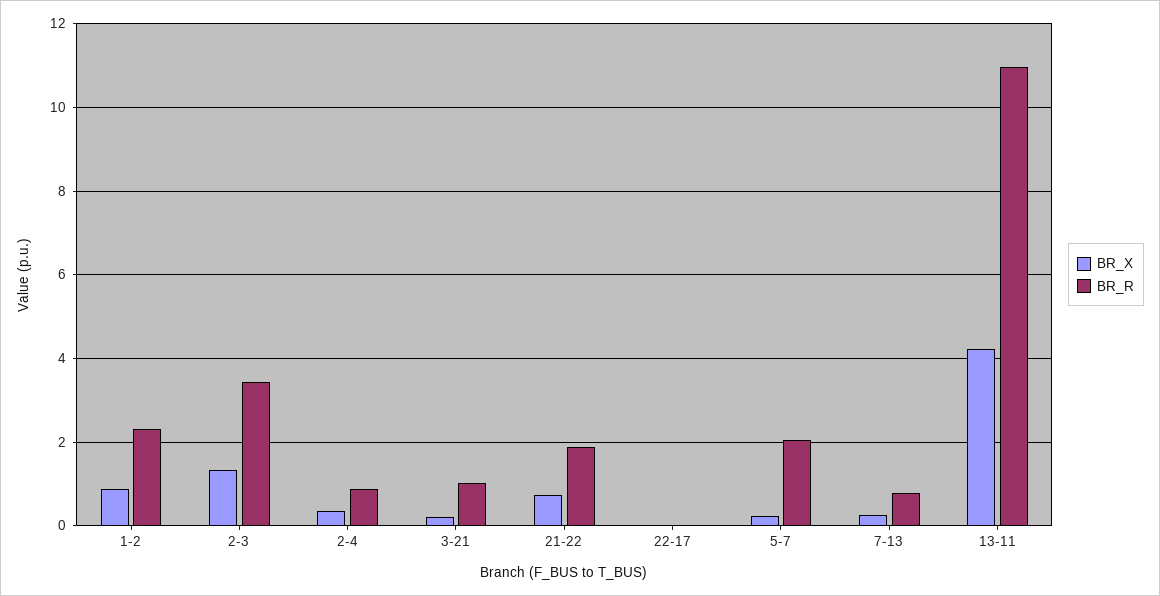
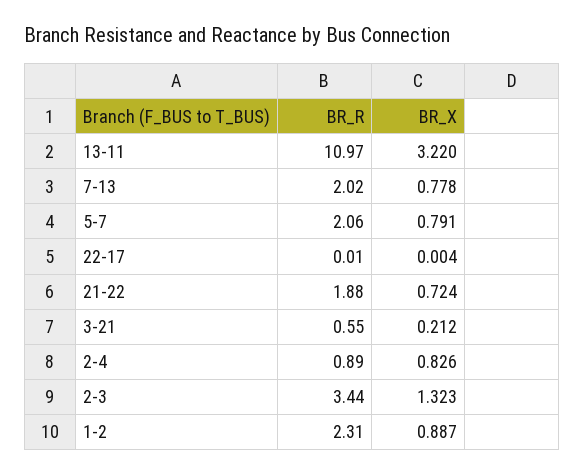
BR_X, 2-4: 0.4 -> 0.826
BR_R, 3-21: 1 -> 0.55
BR_X, 5-7: 0.2 -> 0.791
BR_X, 7-13: 0.2 -> 0.778
BR_R, 7-13: 0.8 -> 2.02
BR_X, 13-11: 4.2 -> 3.22

